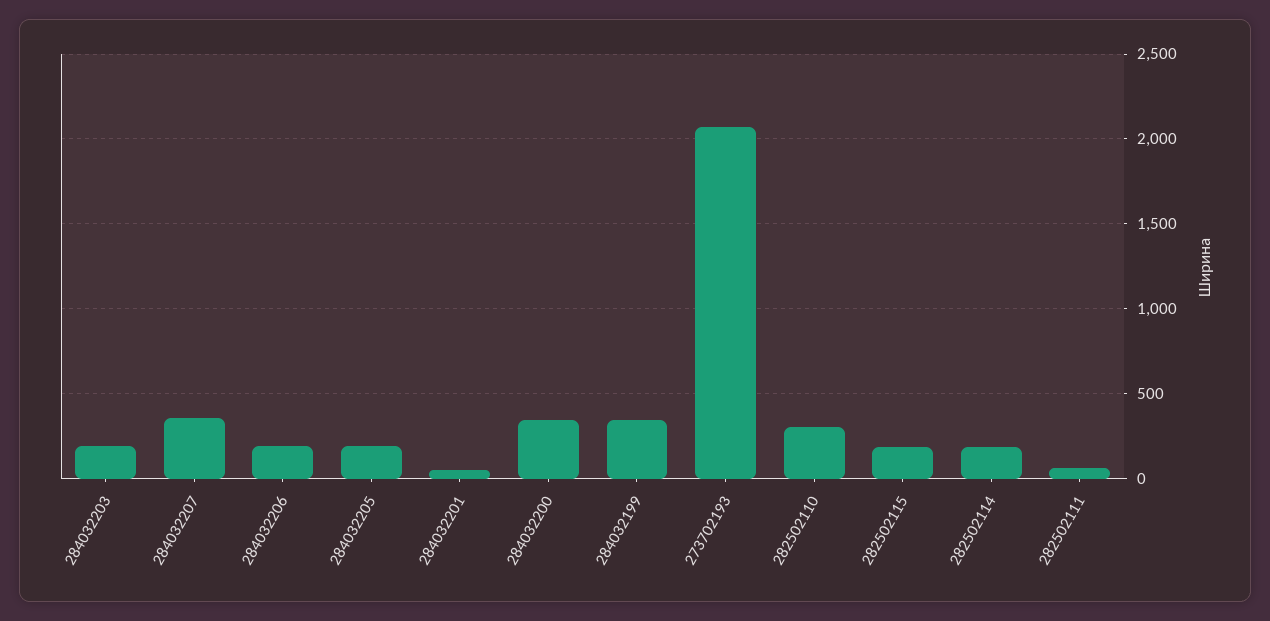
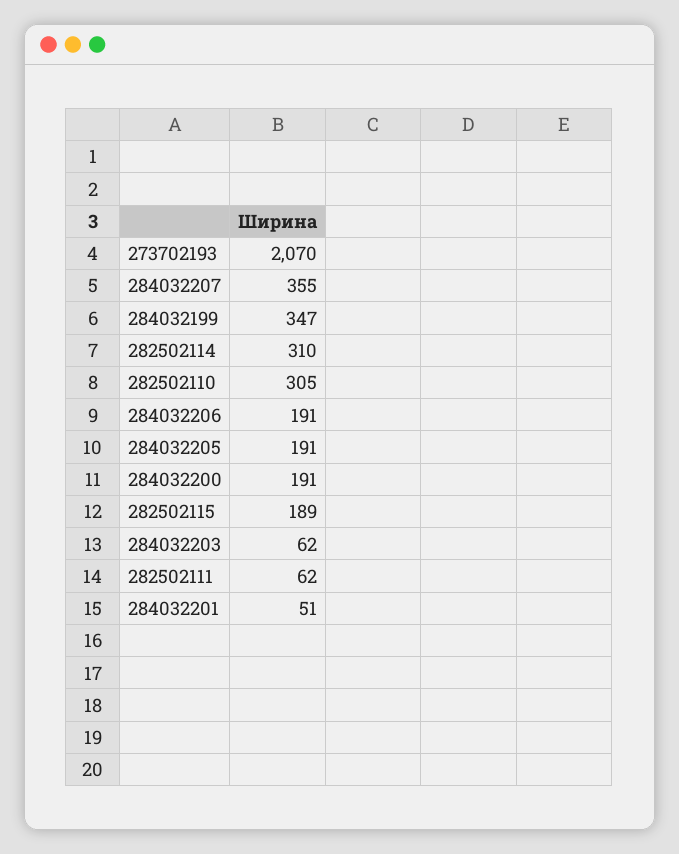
284032203: 200 -> 62
284032200: 350 -> 191
282502114: 200 -> 310

